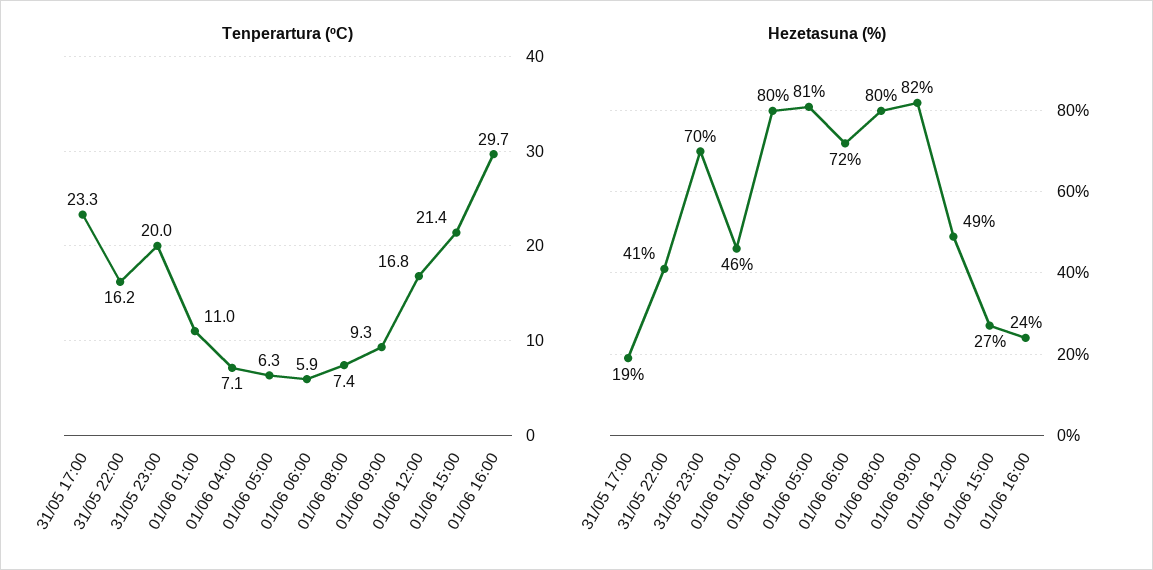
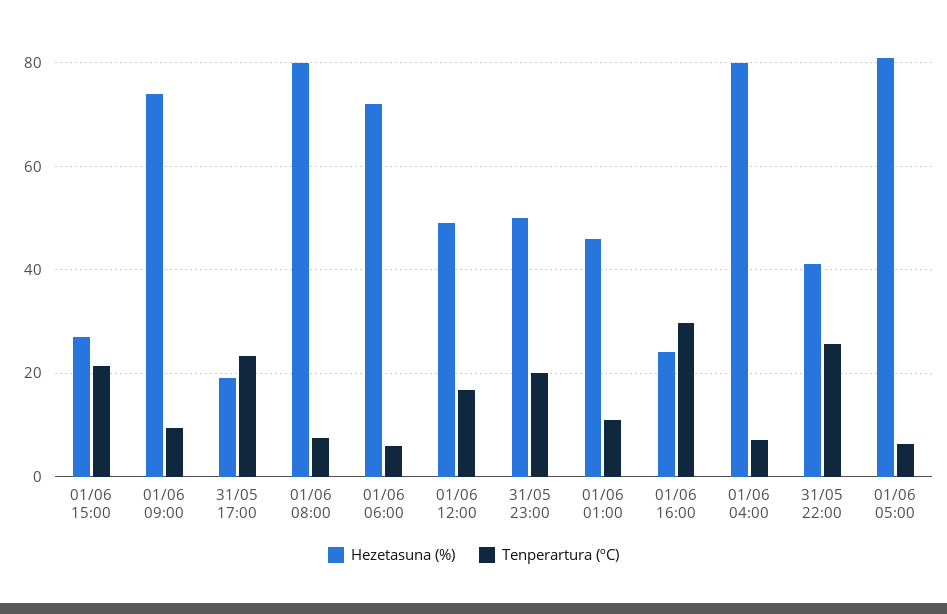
Tenperartura (ºC), 31/05 22:00: 16.2 -> 26
Hezetasuna (%), 31/05 23:00: 70 -> 50
Hezetasuna (%), 01/06 09:00: 82 -> 74

